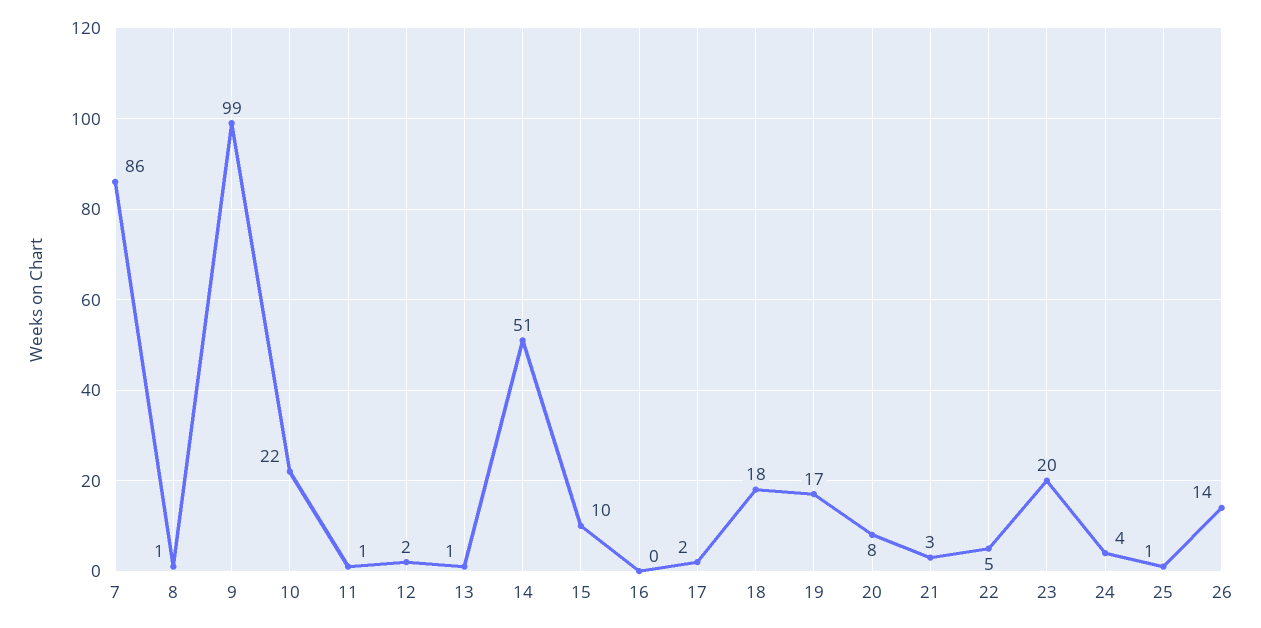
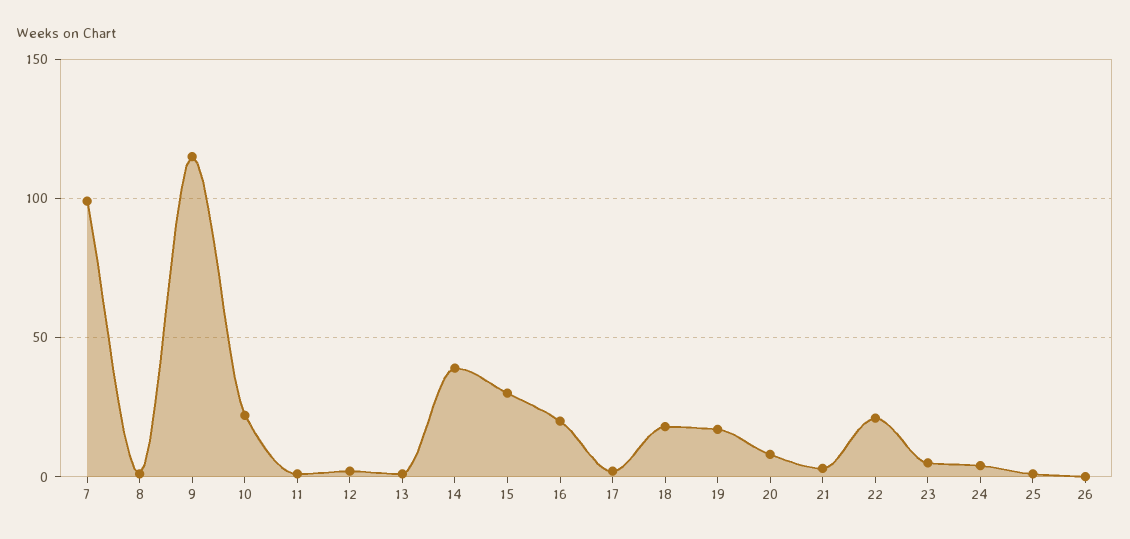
7: 86 -> 100
9: 99 -> 115
14: 51 -> 40
15: 10 -> 30
16: 0 -> 20
22: 5 -> 20
23: 20 -> 5
26: 14 -> 0

